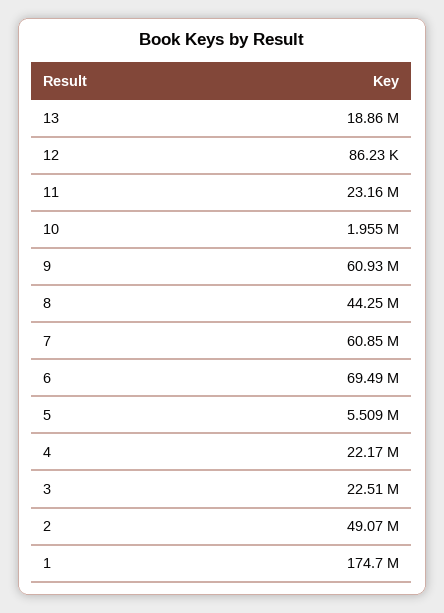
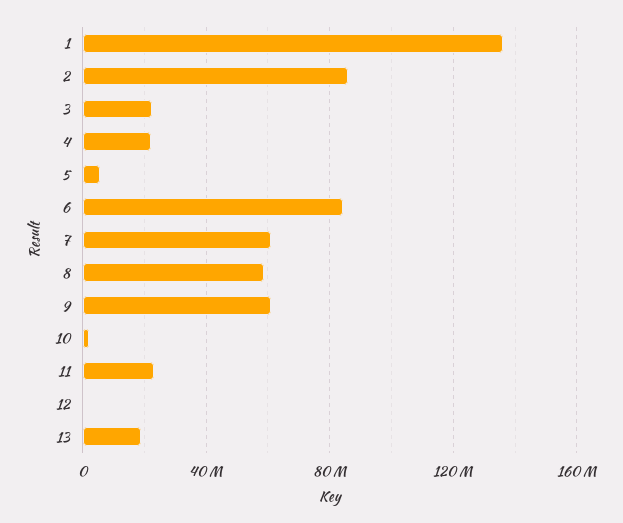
8: 44250000 -> 60000000
6: 69490000 -> 85000000
2: 49070000 -> 85000000
1: 174700000 -> 135000000

